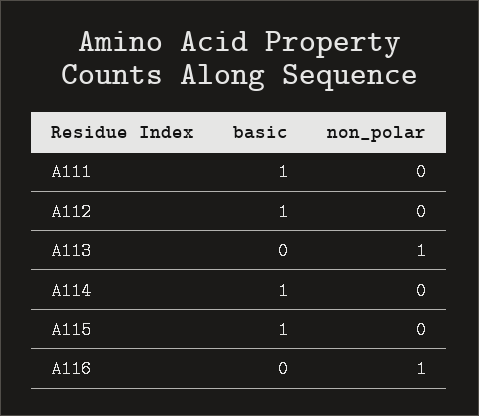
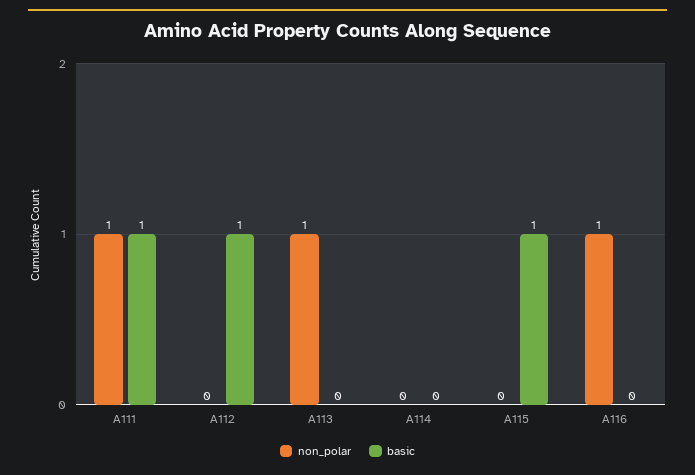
non_polar, A111: 0 -> 1
basic, A114: 1 -> 0

